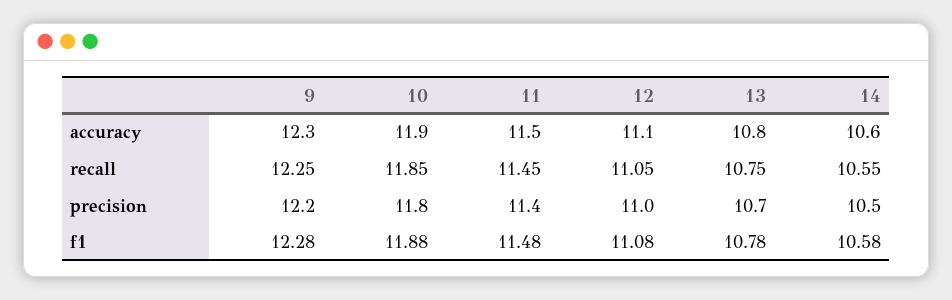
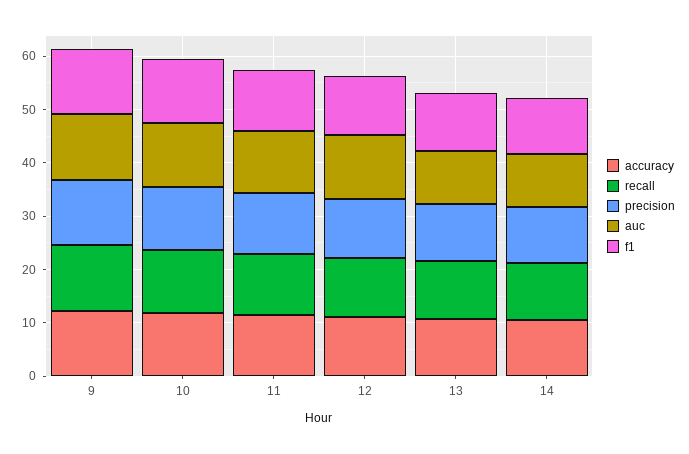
auc, 9: none -> 12
auc, 10: none -> 12
auc, 11: none -> 12
auc, 12: none -> 12
auc, 13: none -> 10
auc, 14: none -> 10

